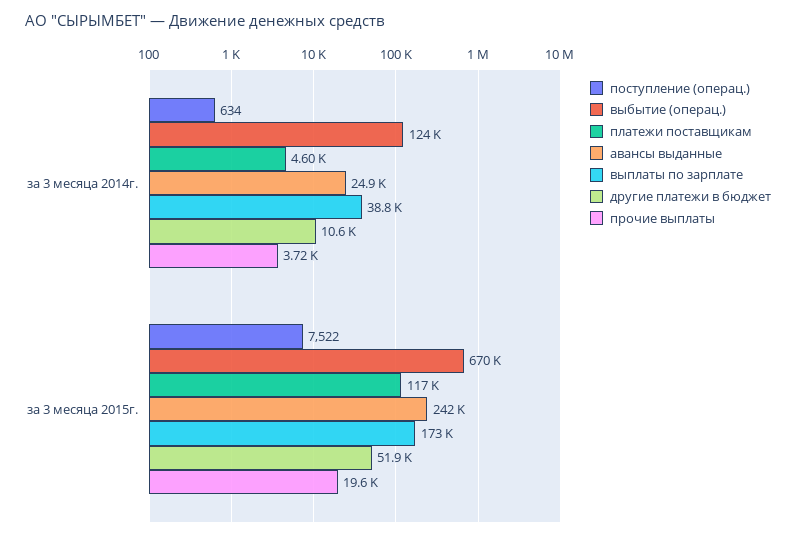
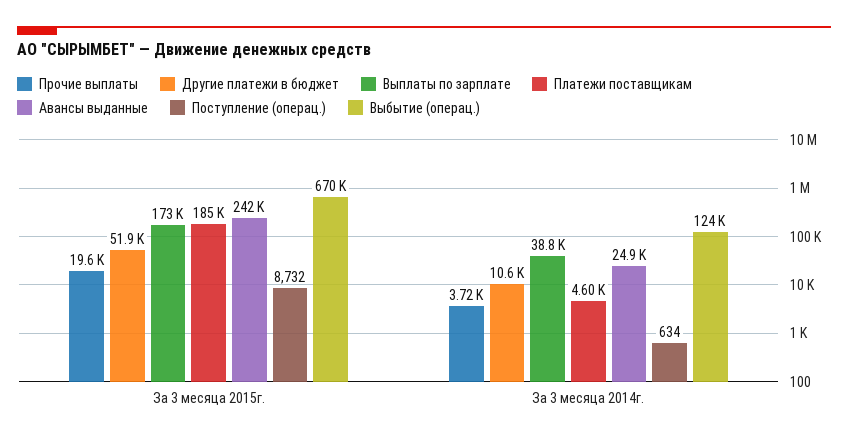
поступление (операц.), за 3 месяца 2015г.: 7522 -> 8732
платежи поставщикам, за 3 месяца 2015г.: 117000 -> 185000

